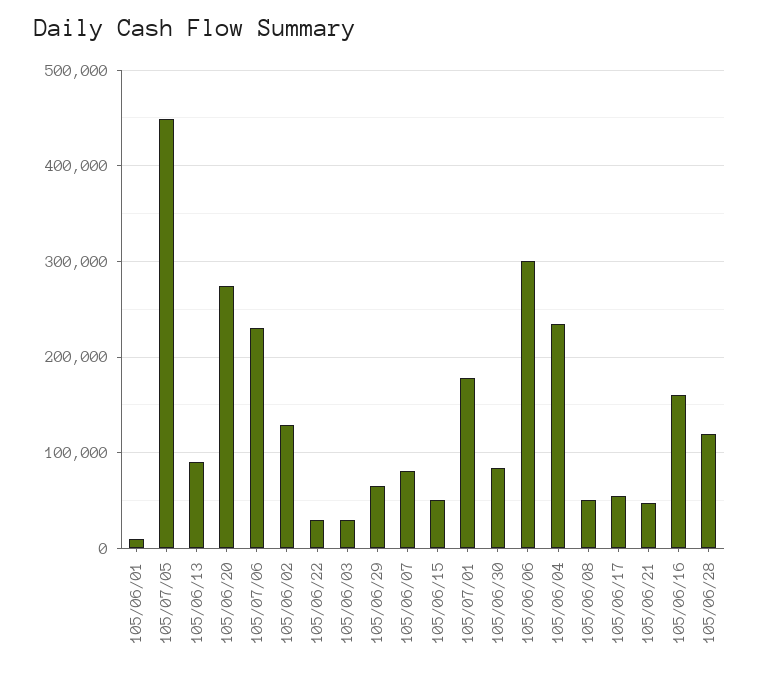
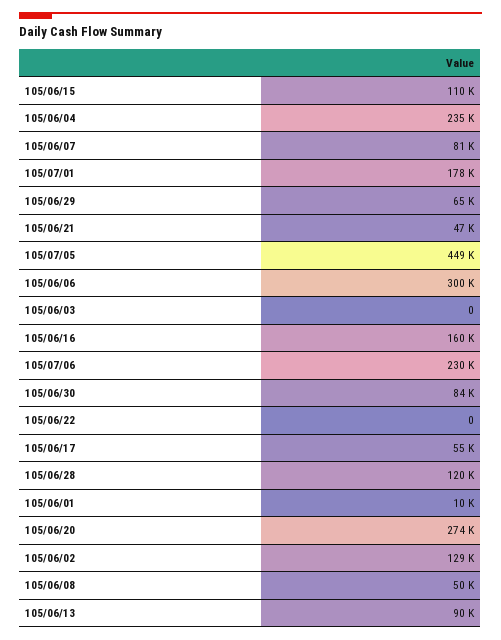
105/06/22: 30000 -> 0
105/06/03: 30000 -> 0
105/06/15: 50000 -> 110000

